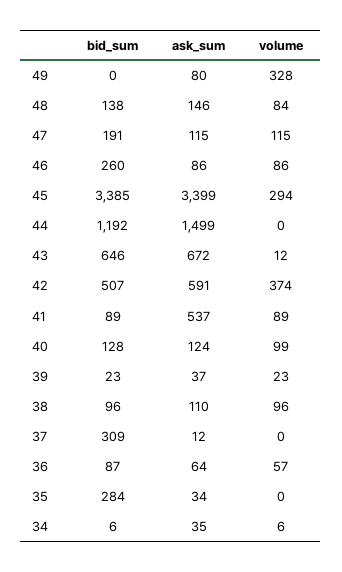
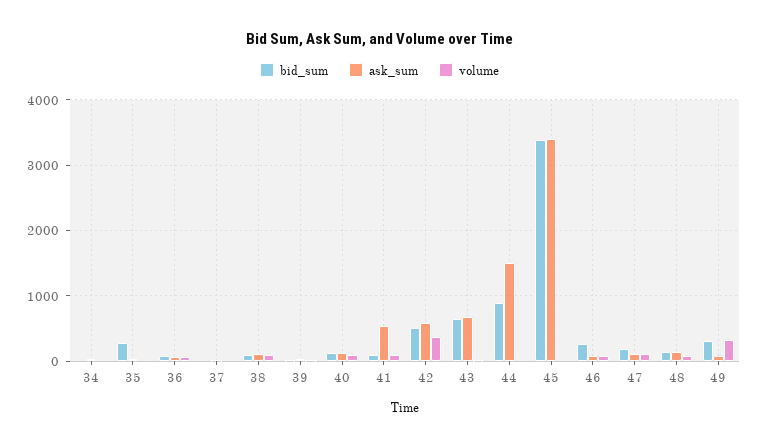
bid_sum, 49: 0 -> 300
volume, 45: 294 -> 0
bid_sum, 44: 1192 -> 900
bid_sum, 37: 309 -> 0

